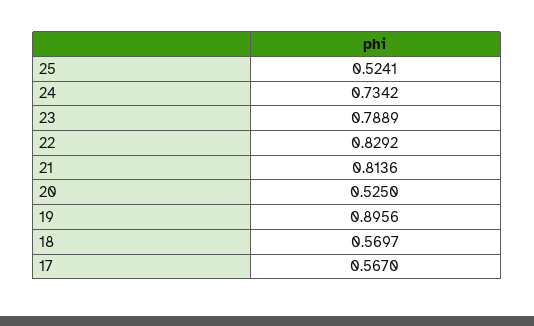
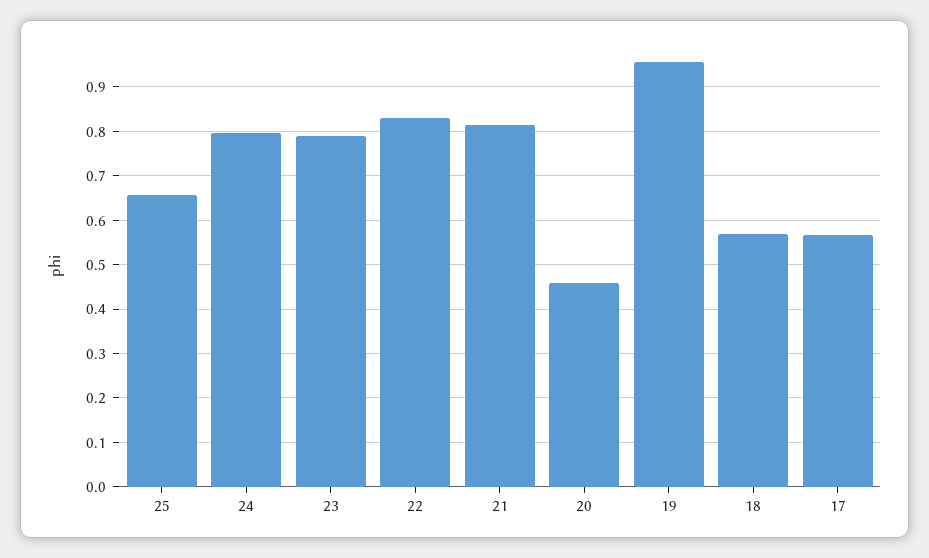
25: 0.5241 -> 0.66
24: 0.7342 -> 0.8
20: 0.525 -> 0.46
19: 0.8956 -> 0.96

